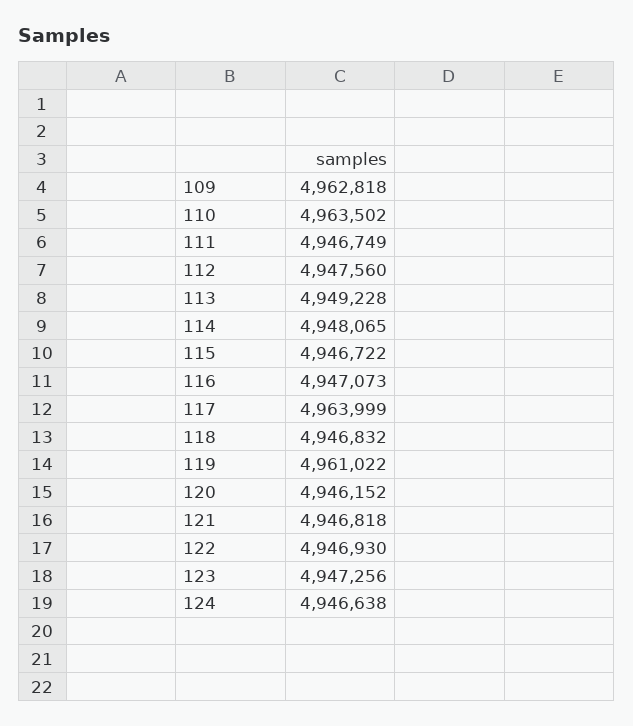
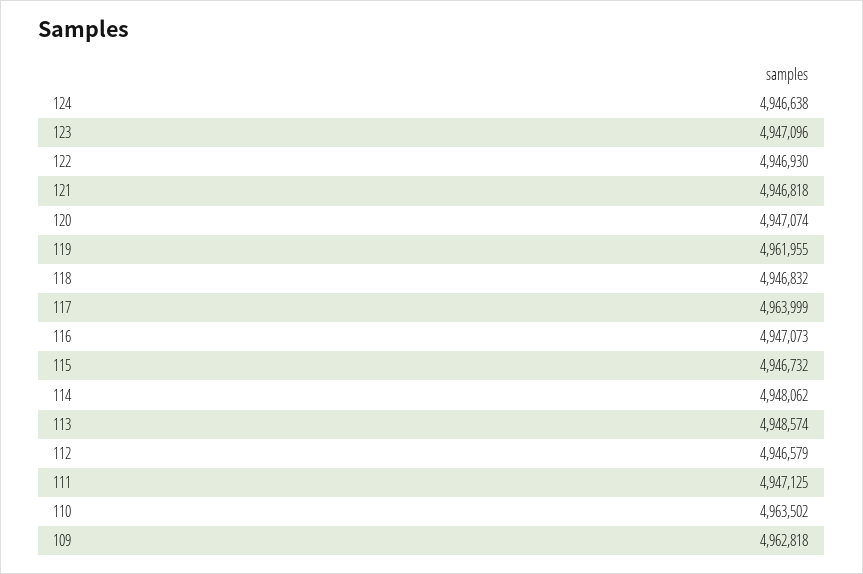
111: 4946749 -> 4947125
112: 4947560 -> 4946579
113: 4949228 -> 4948574
114: 4948065 -> 4948062
115: 4946722 -> 4946732
119: 4961022 -> 4961955
120: 4946152 -> 4947074
123: 4947256 -> 4947096

